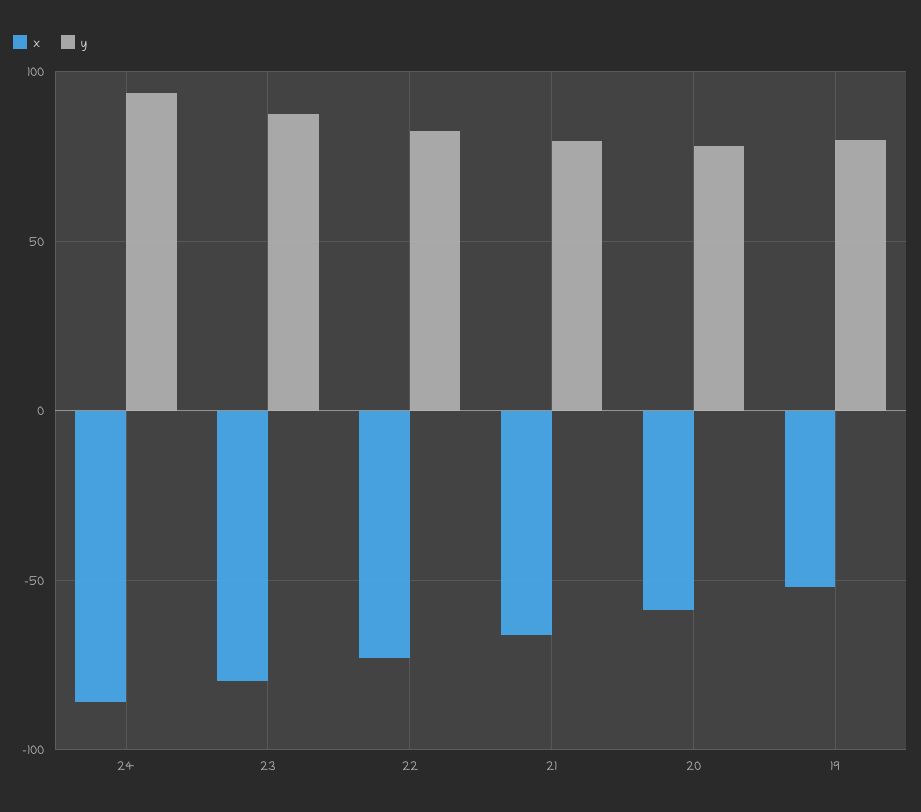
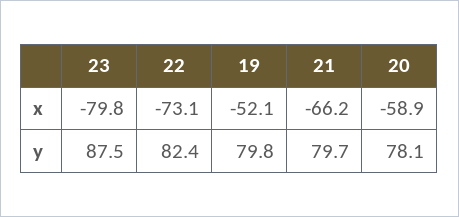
x, 24: -85 -> none
y, 24: 95 -> none

